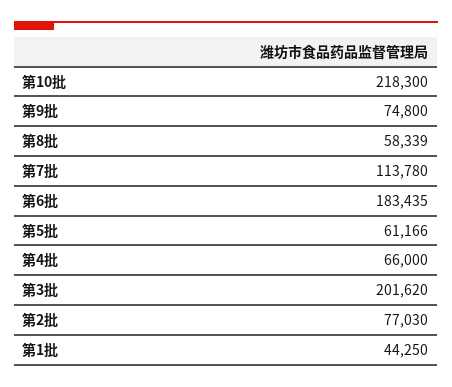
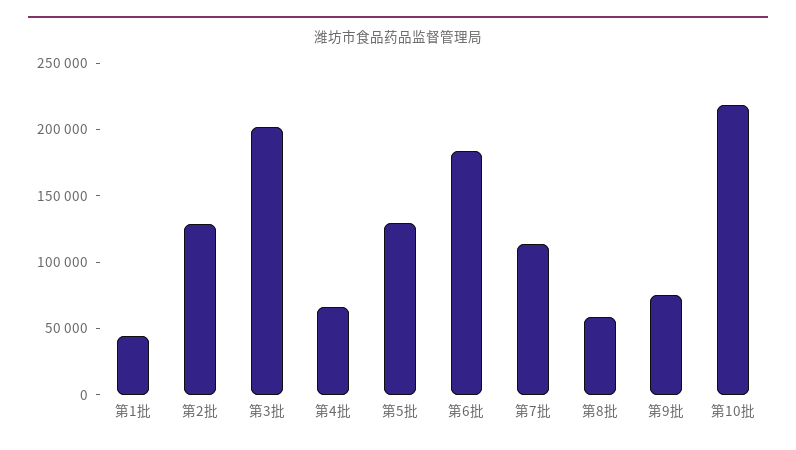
第5批: 61166 -> 130000
第2批: 77030 -> 130000

